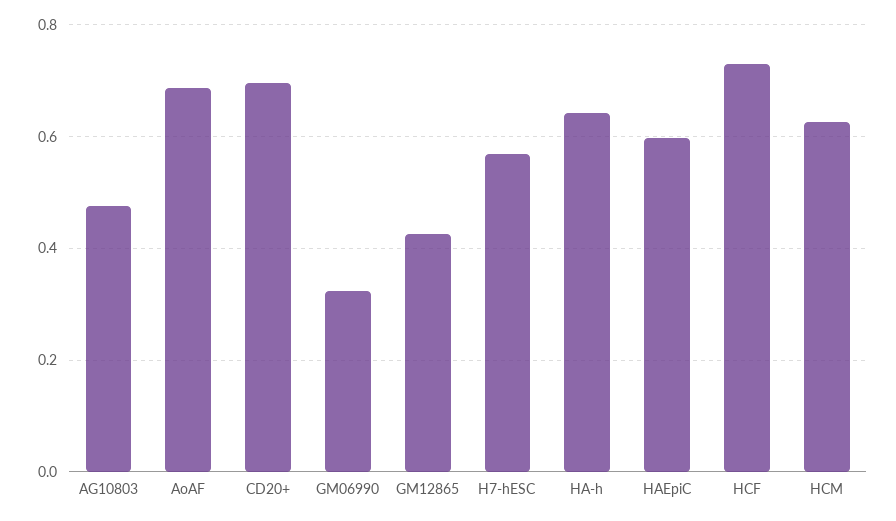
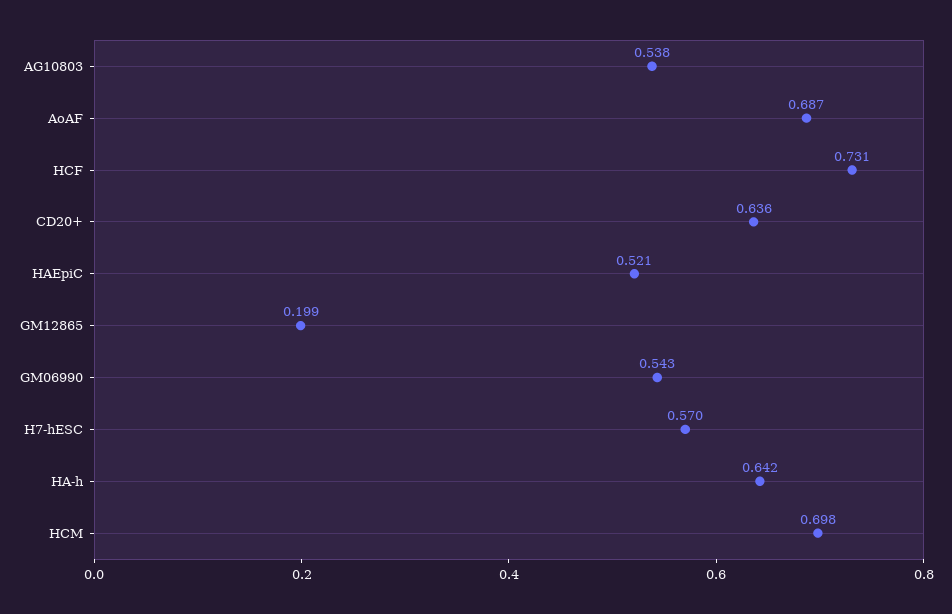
AG10803: 0.48 -> 0.538
CD20+: 0.7 -> 0.636
GM06990: 0.32 -> 0.543
GM12865: 0.42 -> 0.199
HAEpiC: 0.6 -> 0.521
HCM: 0.62 -> 0.698

